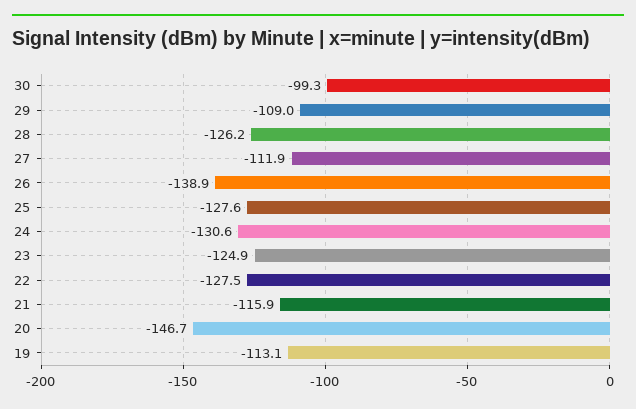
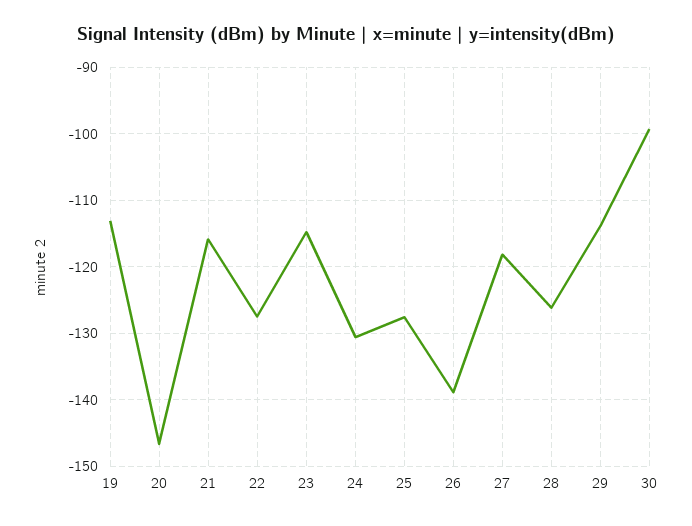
29: -109 -> -114
27: -111.9 -> -118
23: -124.9 -> -115

